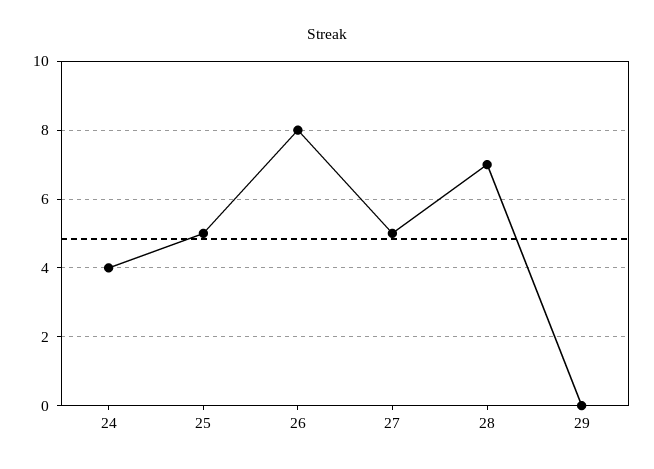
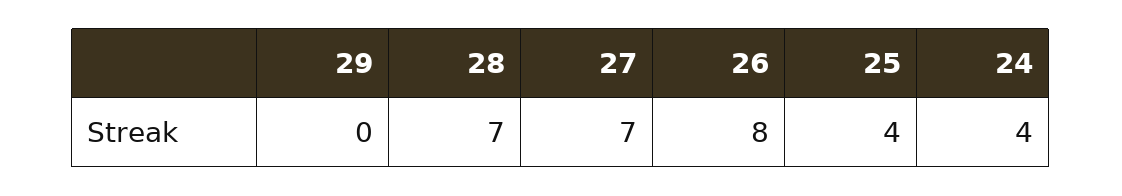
25: 5 -> 4
27: 5 -> 7

